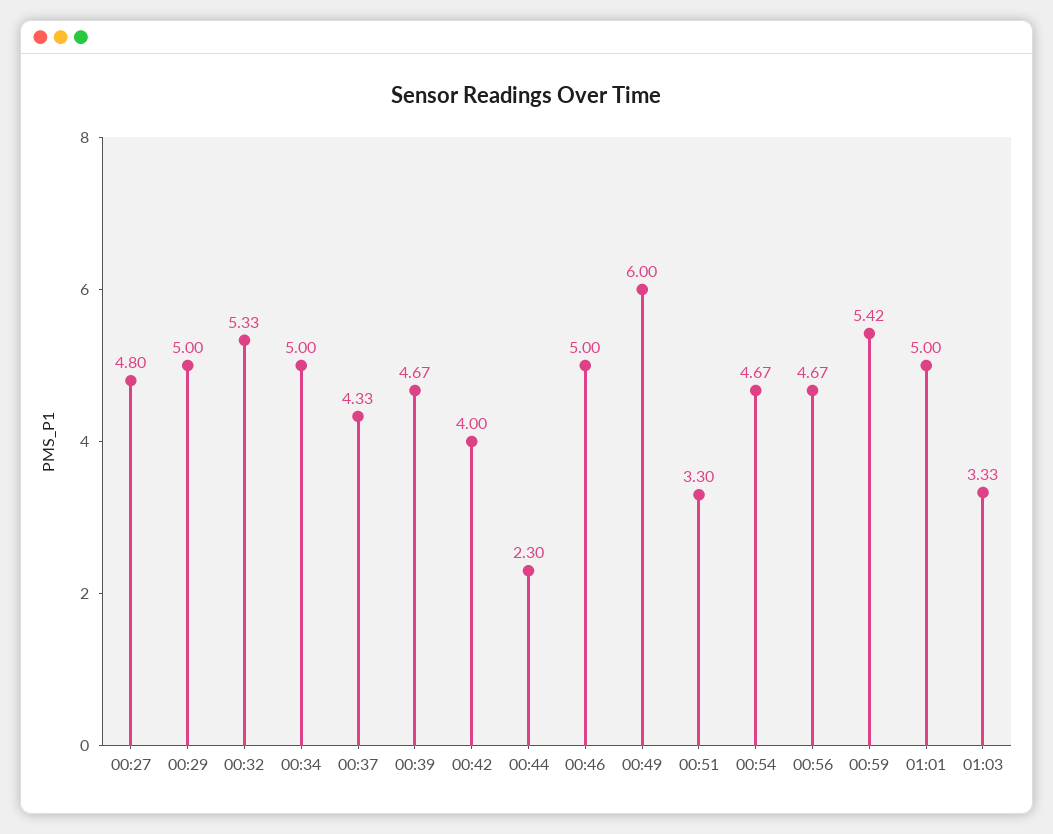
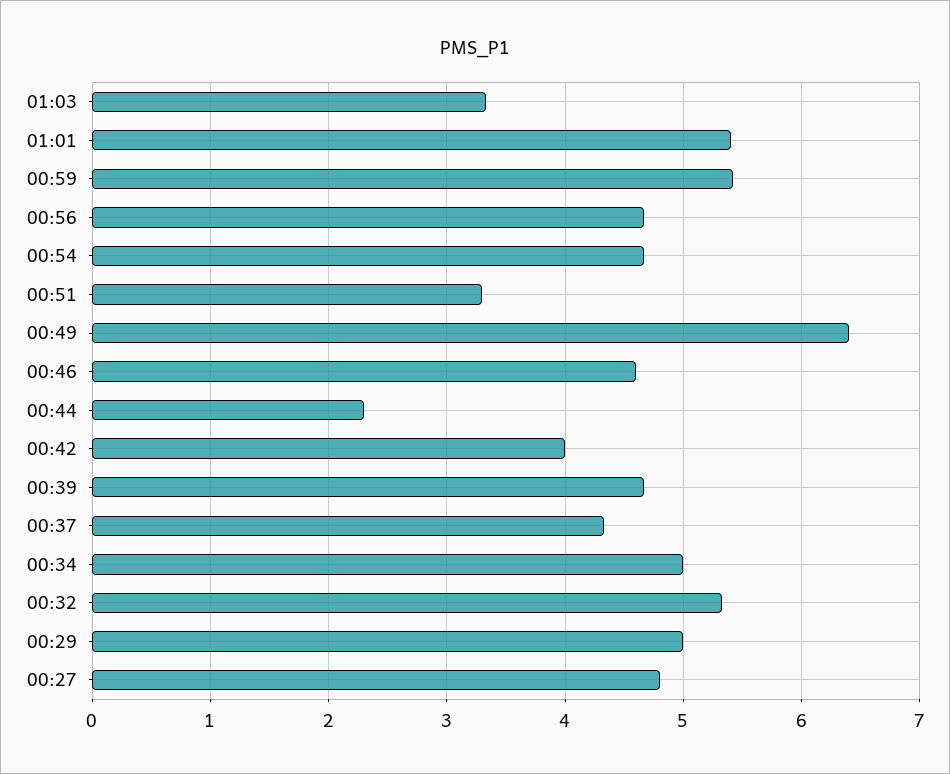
00:46: 5 -> 4.6
00:49: 6 -> 6.4
01:01: 5 -> 5.4

